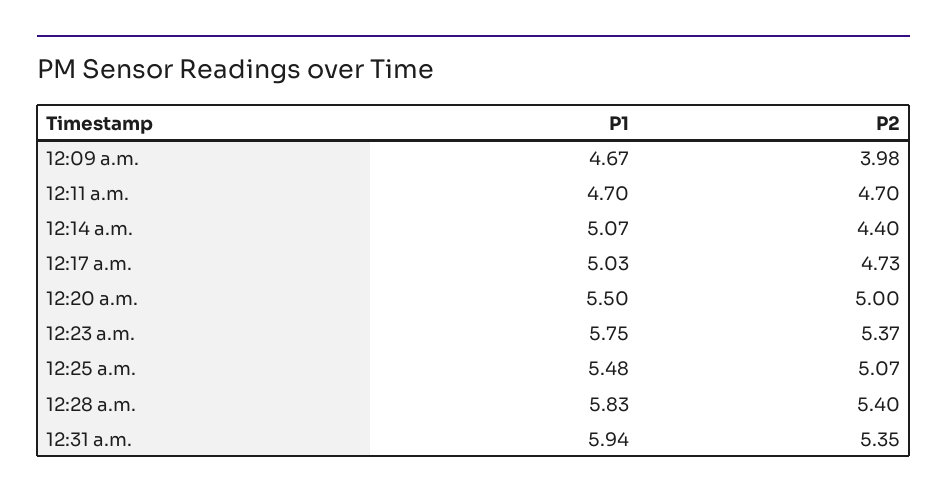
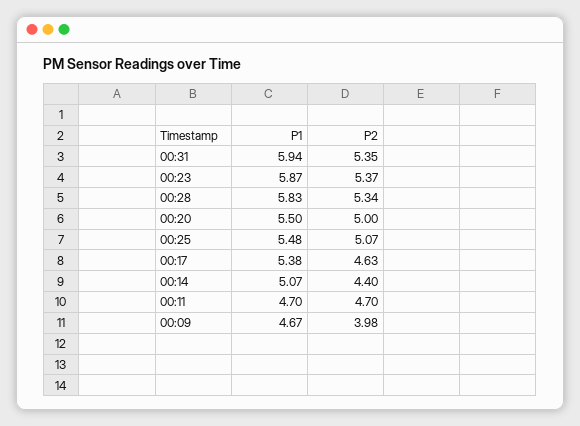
P1, 12:17 a.m.: 5.03 -> 5.38
P2, 12:17 a.m.: 4.73 -> 4.63
P1, 12:23 a.m.: 5.75 -> 5.87
P2, 12:28 a.m.: 5.4 -> 5.34

